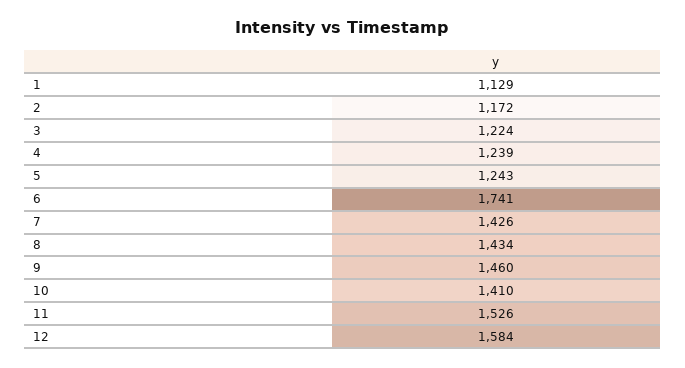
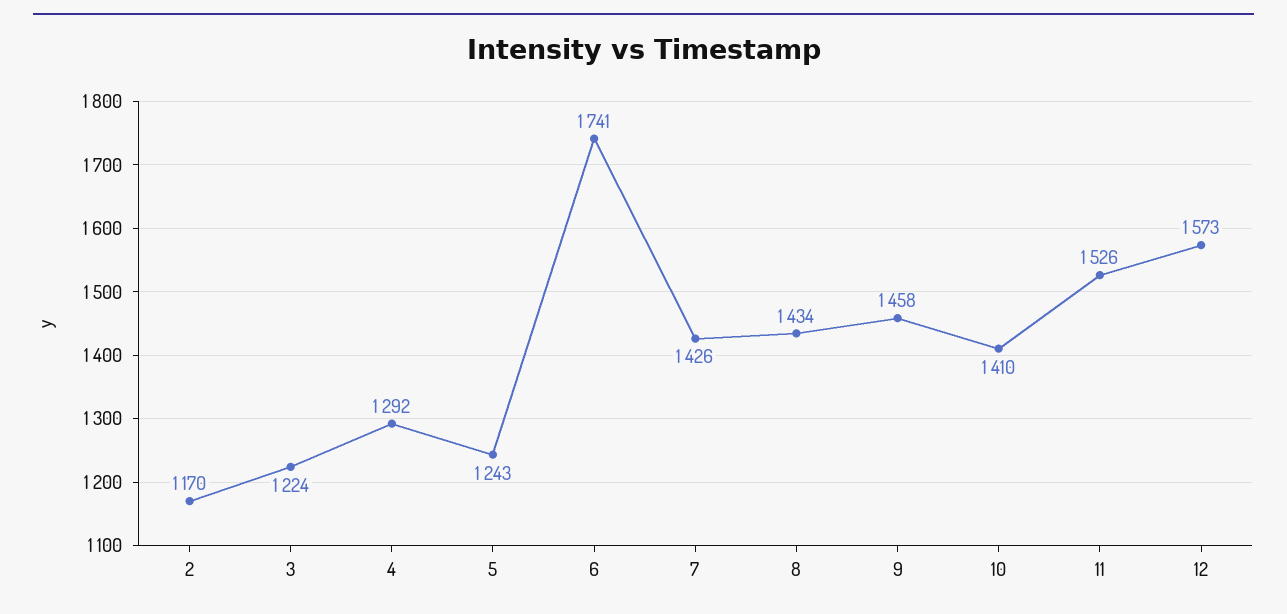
1: 1129 -> none
2: 1172 -> 1170
4: 1239 -> 1292
9: 1460 -> 1458
12: 1584 -> 1573

